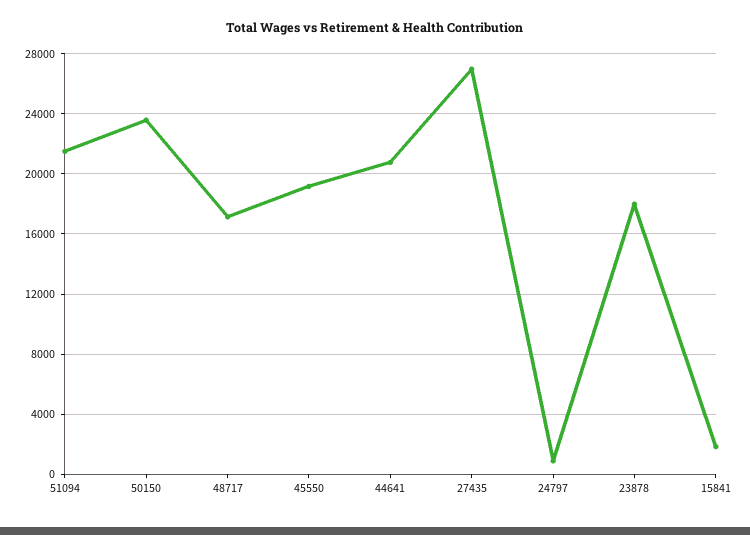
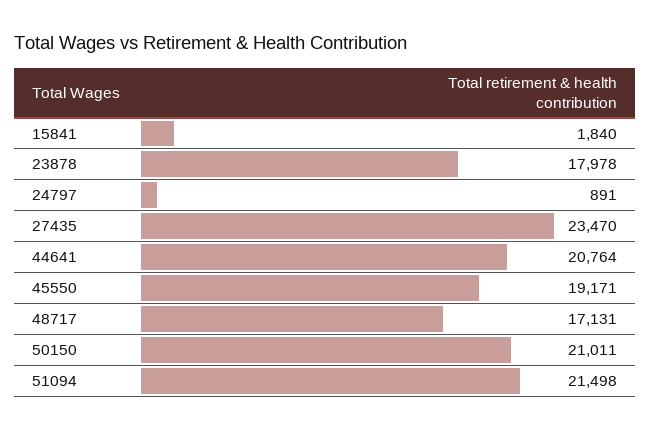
50150: 23500 -> 21011
27435: 27000 -> 23470

